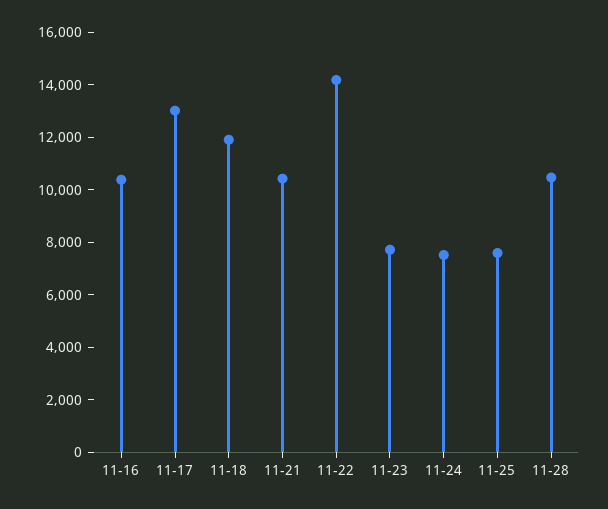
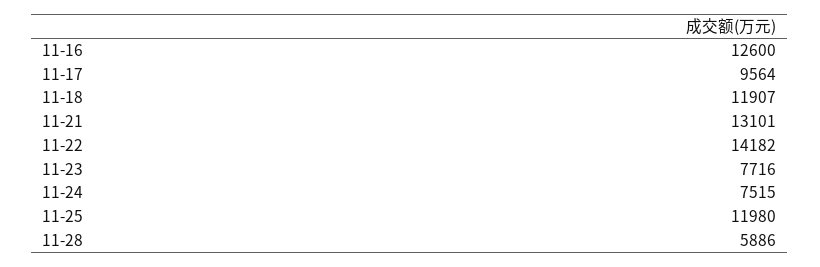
11-16: 10500 -> 12600
11-17: 13000 -> 9564
11-21: 10500 -> 13101
11-25: 7500 -> 11980
11-28: 10500 -> 5886

